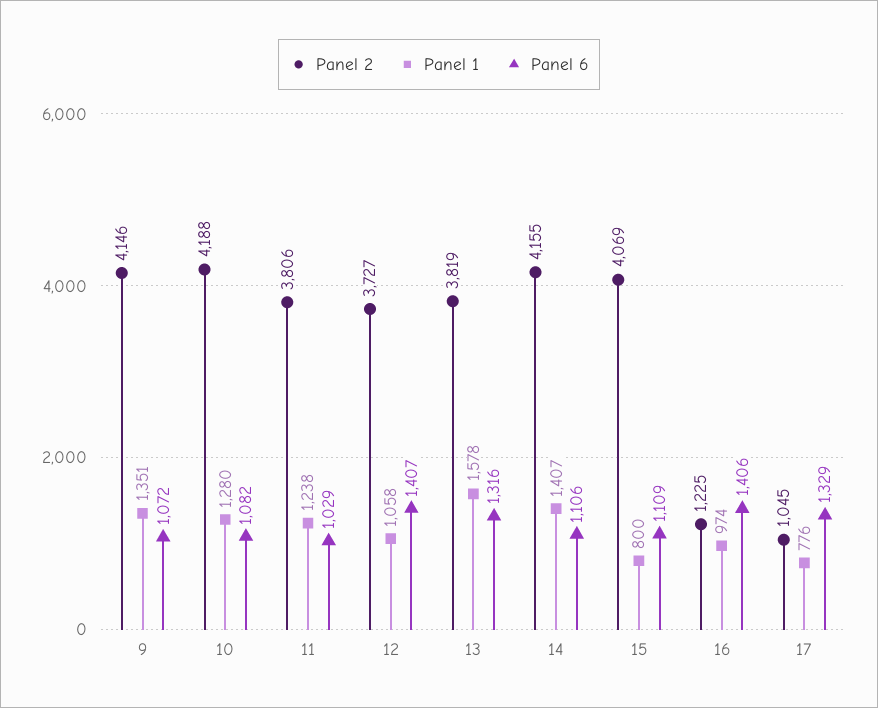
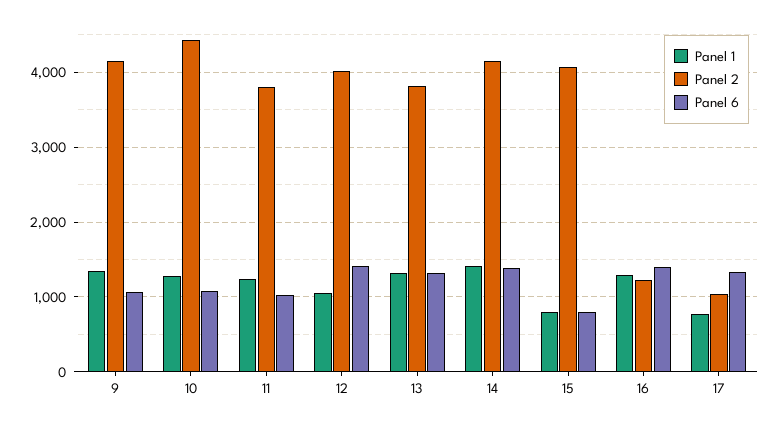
Panel 2, 10: 4188 -> 4400
Panel 2, 12: 3727 -> 4000
Panel 1, 13: 1578 -> 1300
Panel 6, 14: 1106 -> 1400
Panel 6, 15: 1109 -> 800
Panel 1, 16: 974 -> 1300

